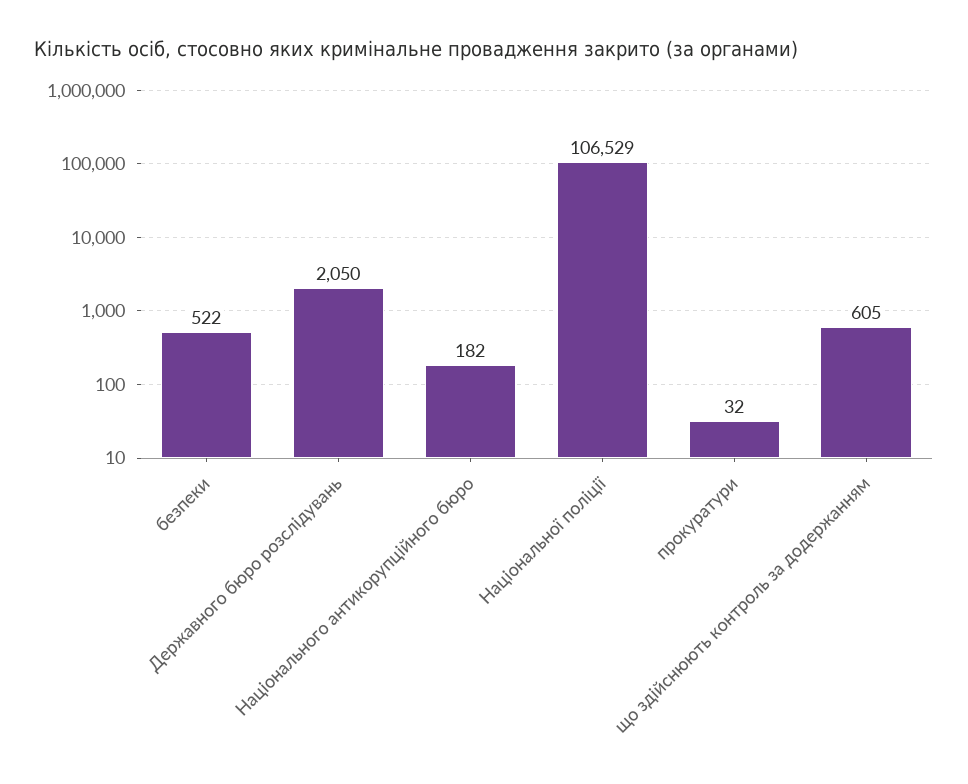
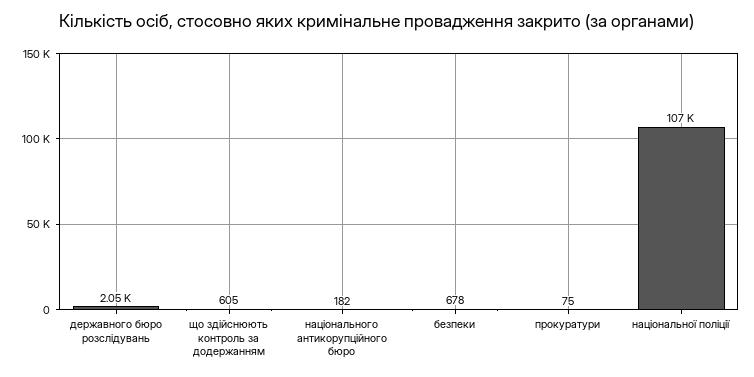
безпеки: 522 -> 678
прокуратури: 32 -> 75

